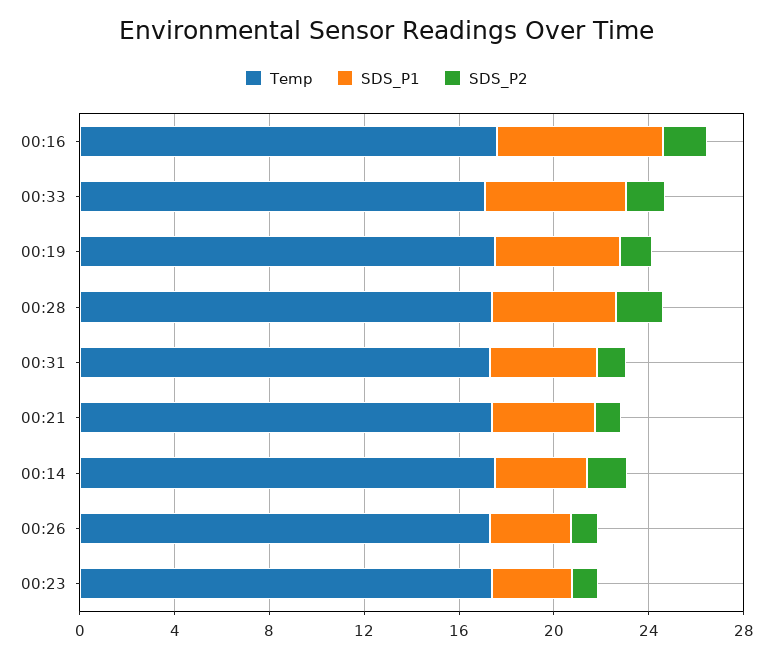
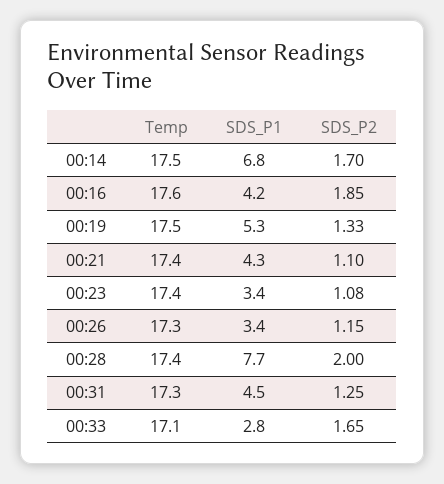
SDS_P1, 00:16: 7 -> 4.2
SDS_P1, 00:33: 6 -> 2.8
SDS_P1, 00:28: 5 -> 7.7
SDS_P1, 00:14: 4 -> 6.8

